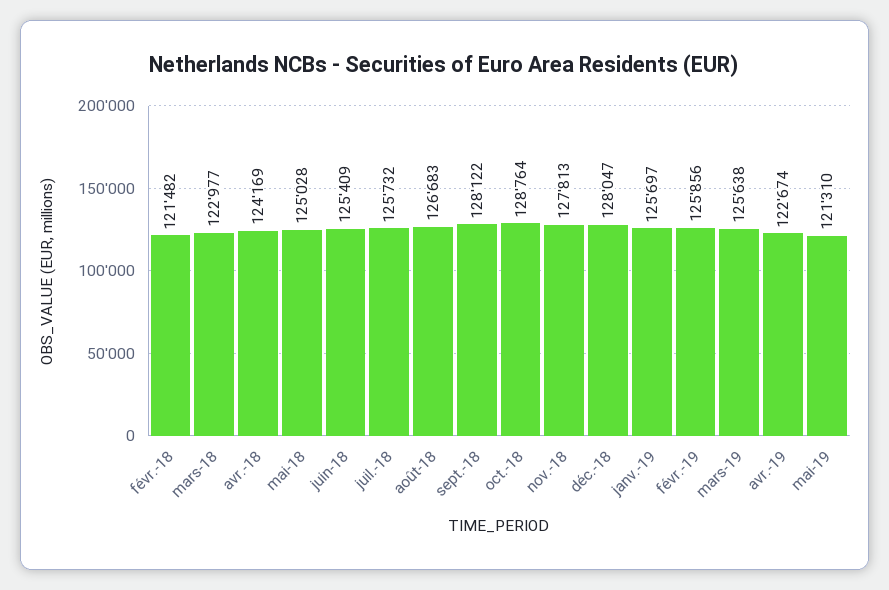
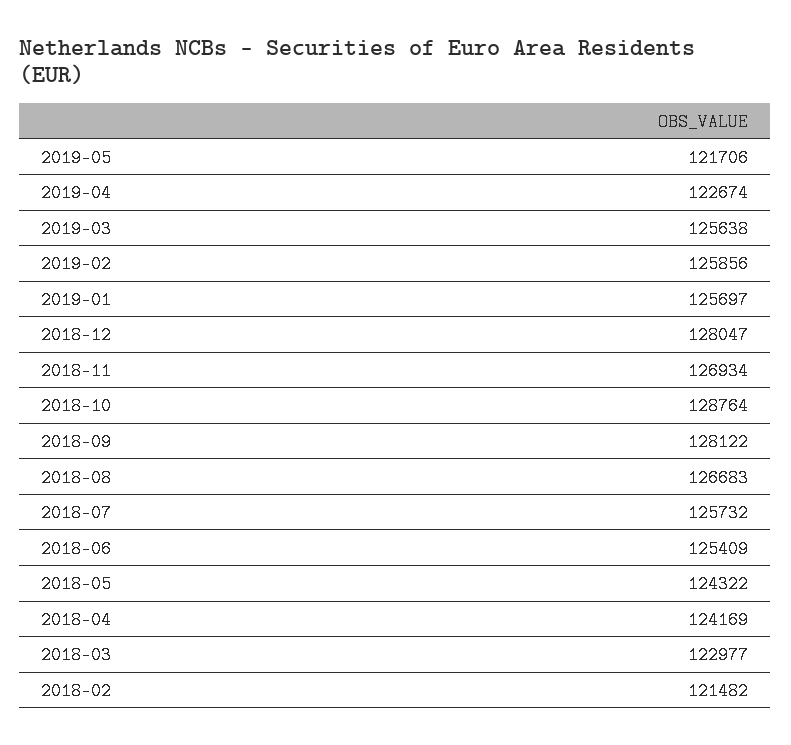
mai-18: 125028 -> 124322
nov.-18: 127813 -> 126934
mai-19: 121310 -> 121706

